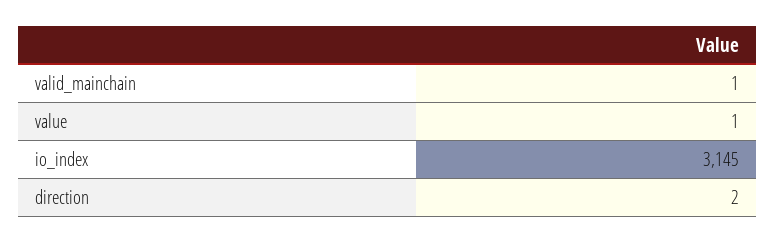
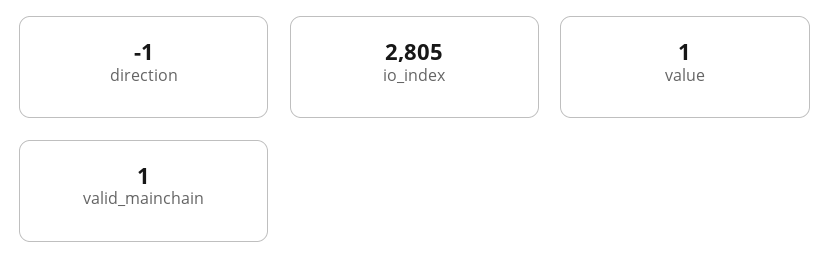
io_index: 3145 -> 2805
direction: 2 -> -1

